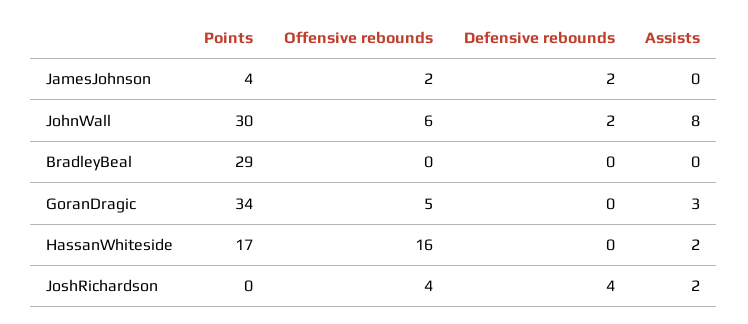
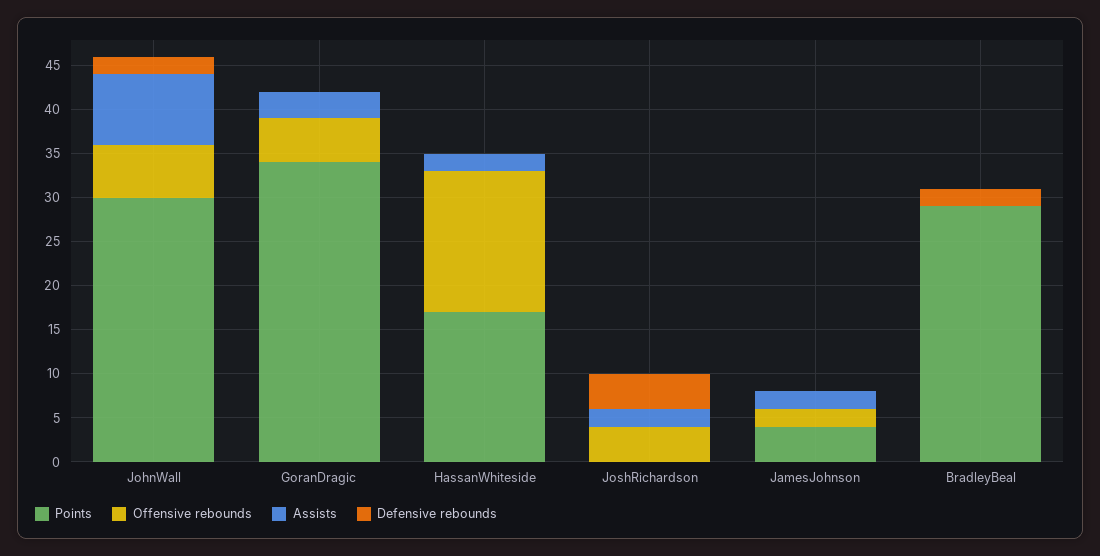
Defensive rebounds, JamesJohnson: 2 -> 0
Assists, JamesJohnson: 0 -> 2
Defensive rebounds, BradleyBeal: 0 -> 2

